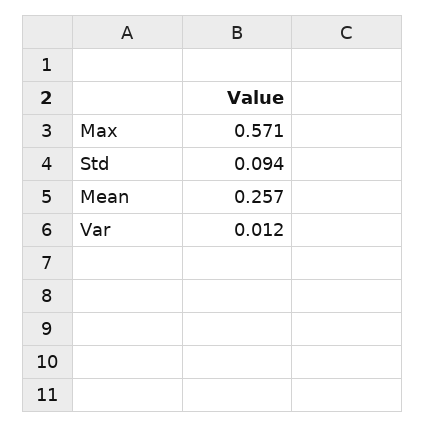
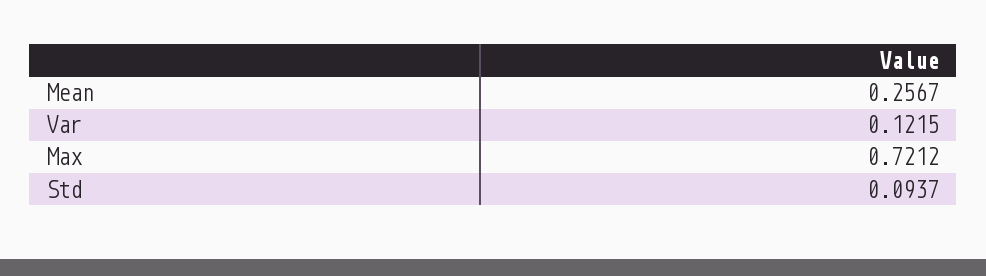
Max: 0.571 -> 0.7212
Var: 0.012 -> 0.1215

